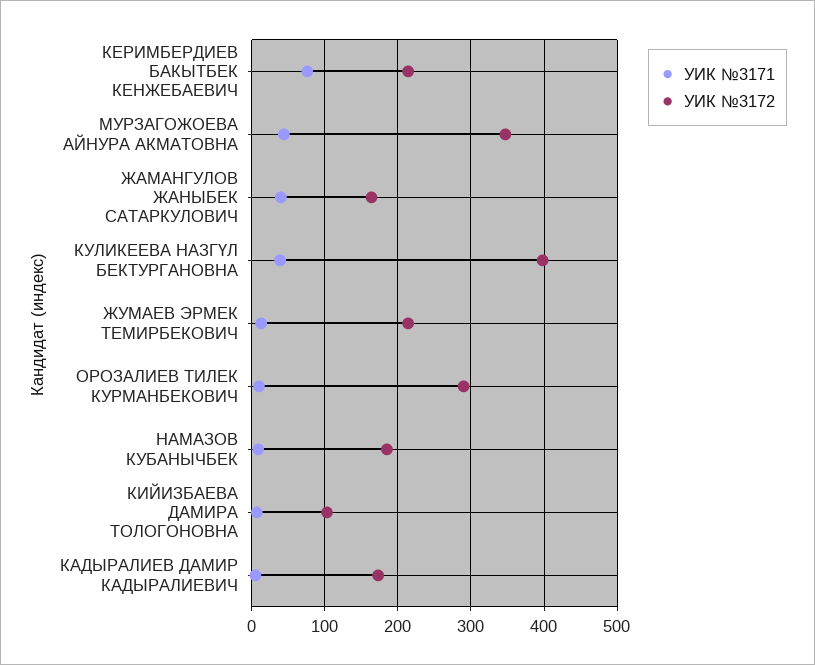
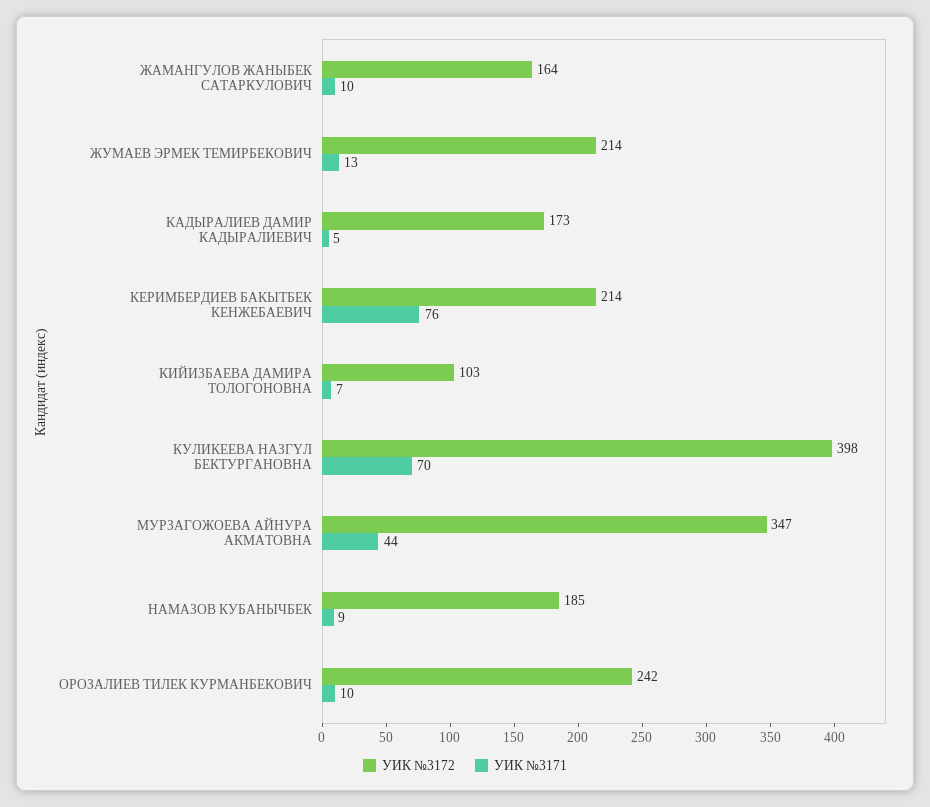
УИК №3171, ЖАМАНГУЛОВ ЖАНЫБЕК САТАРКУЛОВИЧ: 40 -> 10
УИК №3171, КУЛИКЕЕВА НАЗГҮЛ БЕКТУРГАНОВНА: 40 -> 70
УИК №3172, ОРОЗАЛИЕВ ТИЛЕК КУРМАНБЕКОВИЧ: 290 -> 242

